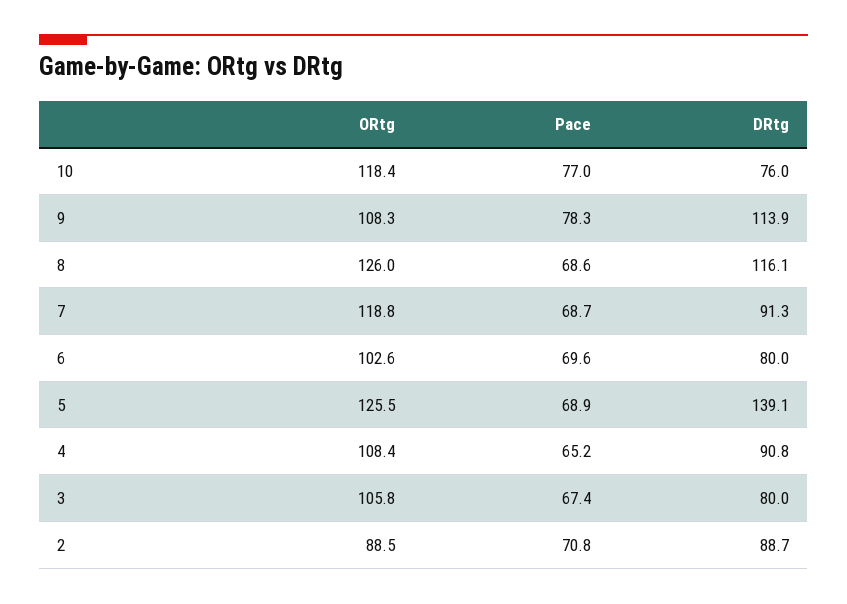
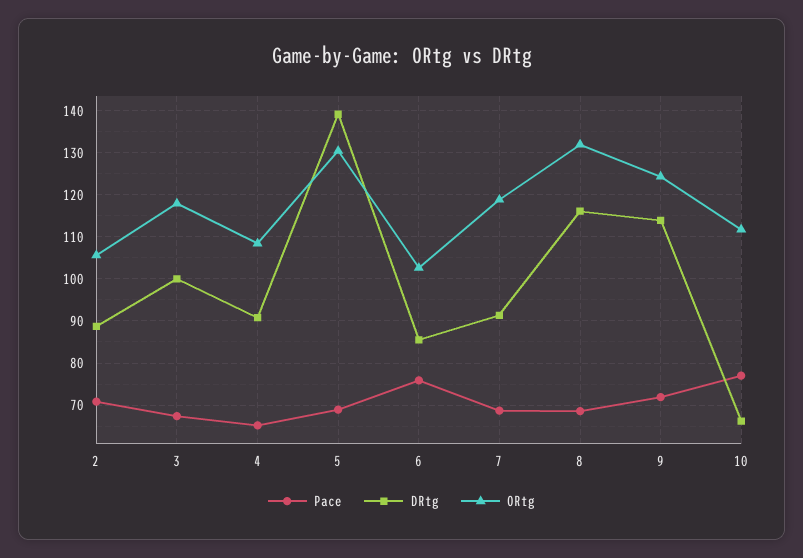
ORtg, 10: 118.4 -> 112
DRtg, 10: 76 -> 66
ORtg, 9: 108.3 -> 124
Pace, 9: 78.3 -> 72
ORtg, 8: 126 -> 132
Pace, 6: 69.6 -> 76
DRtg, 6: 80 -> 86
ORtg, 5: 125.5 -> 130
ORtg, 3: 105.8 -> 118
DRtg, 3: 80 -> 100
ORtg, 2: 88.5 -> 106

